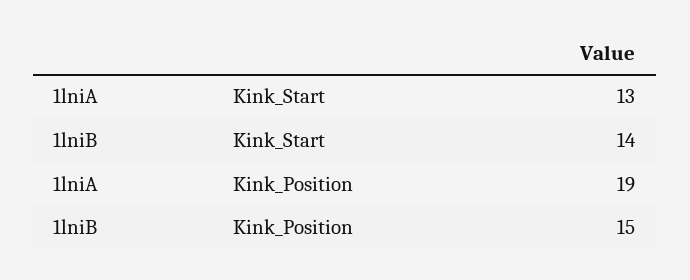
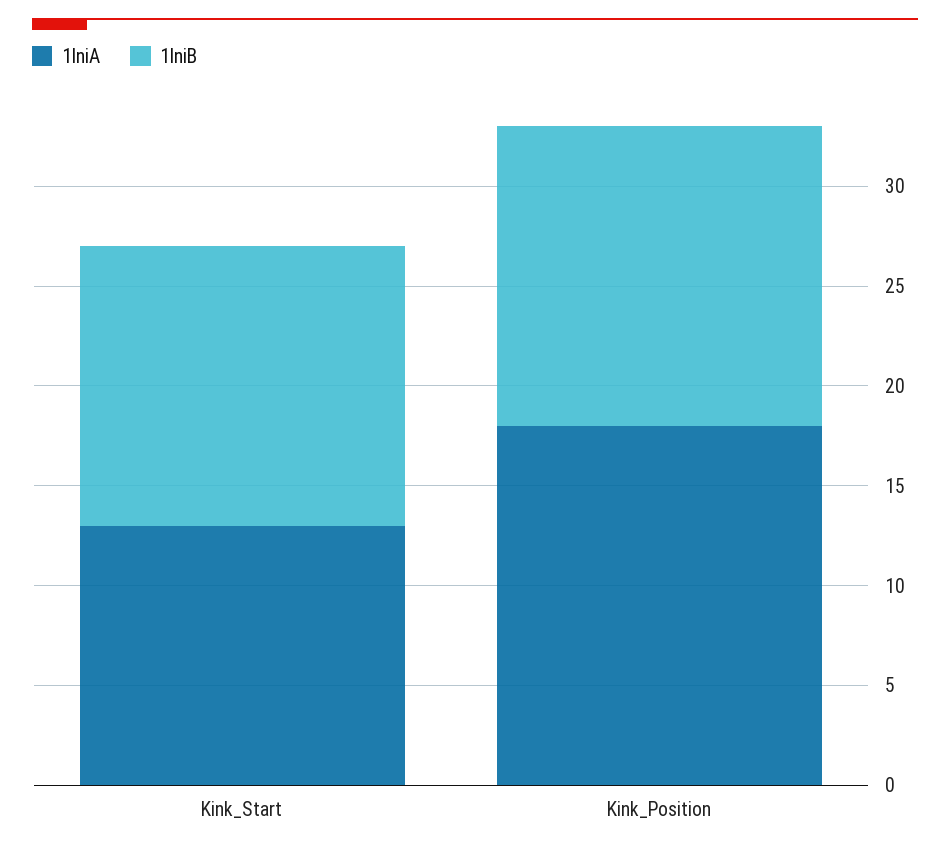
1lniA, Kink_Position: 19 -> 18

